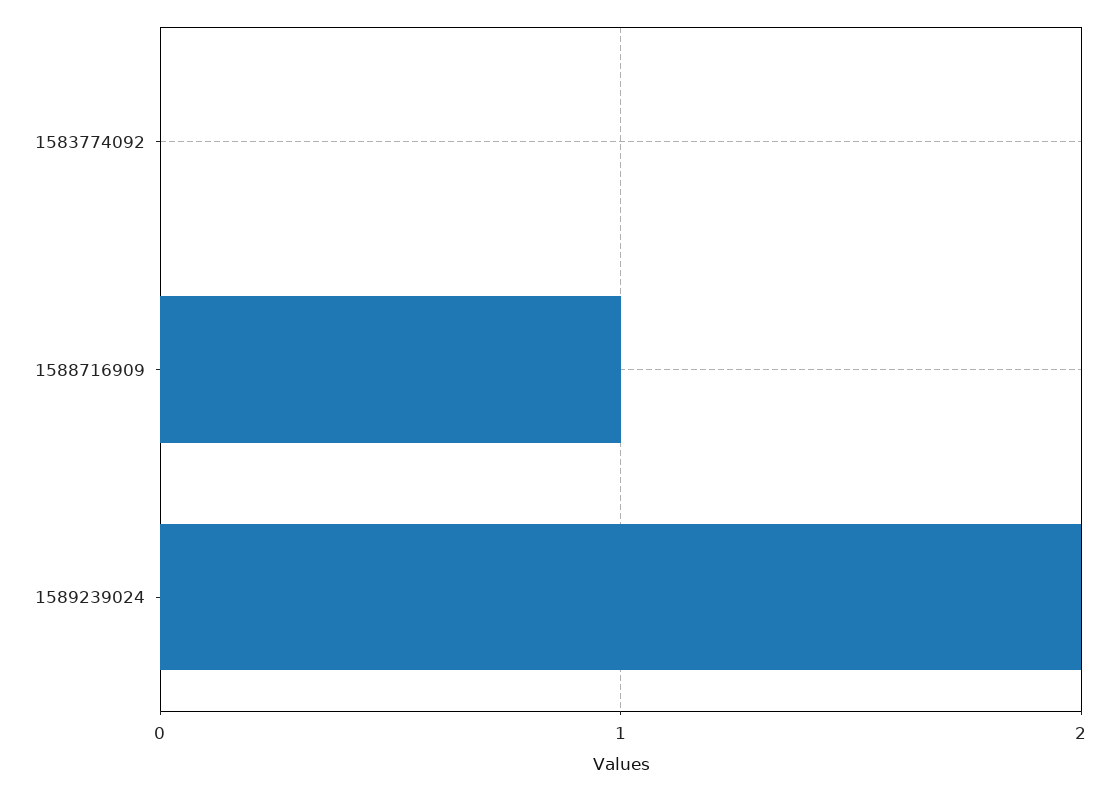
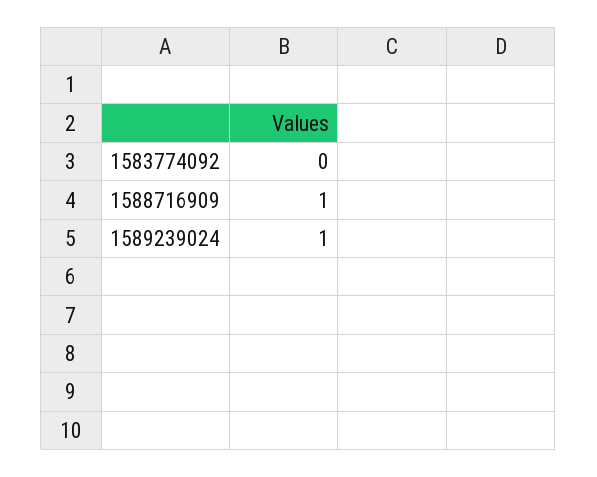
1589239024: 2 -> 1

